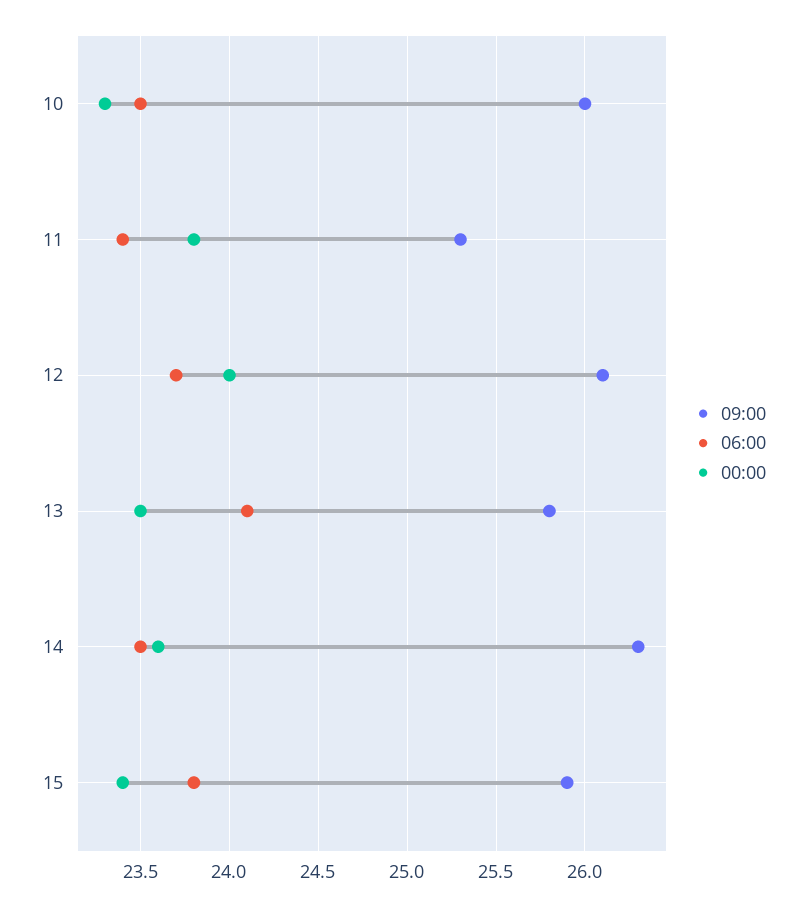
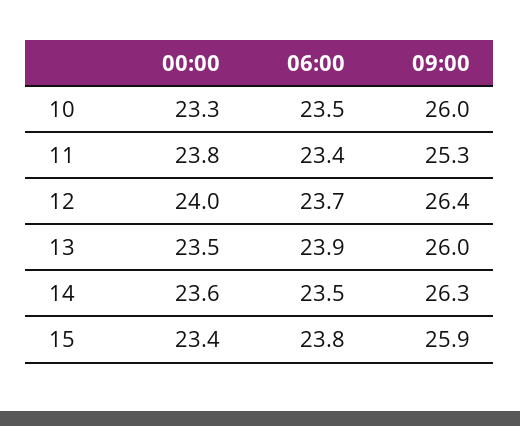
09:00, 12: 26.1 -> 26.4
09:00, 13: 25.8 -> 26
06:00, 13: 24.1 -> 23.9

